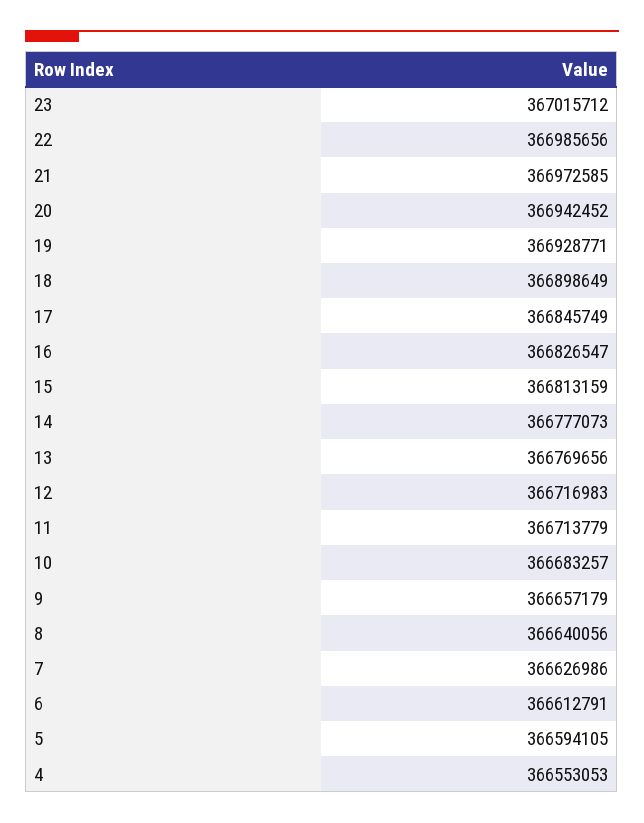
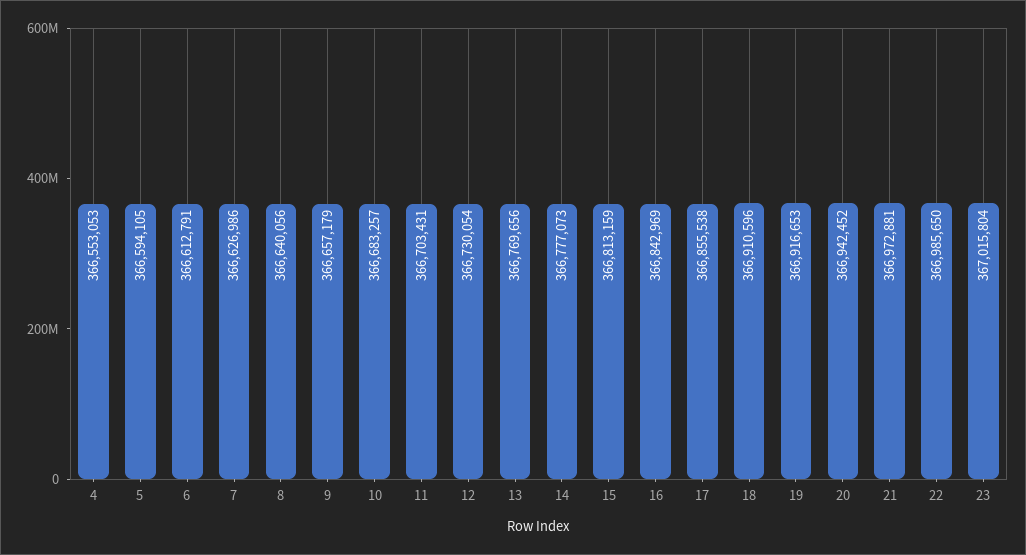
23: 367015712 -> 367015804
22: 366985656 -> 366985650
21: 366972585 -> 366972881
19: 366928771 -> 366916653
18: 366898649 -> 366910596
17: 366845749 -> 366855538
16: 366826547 -> 366842969
12: 366716983 -> 366730054
11: 366713779 -> 366703431

